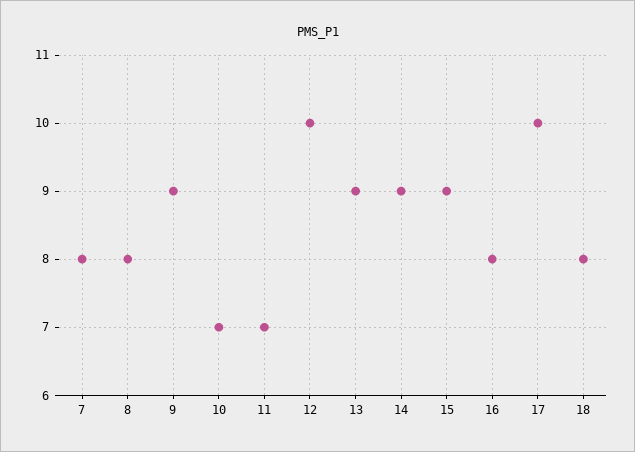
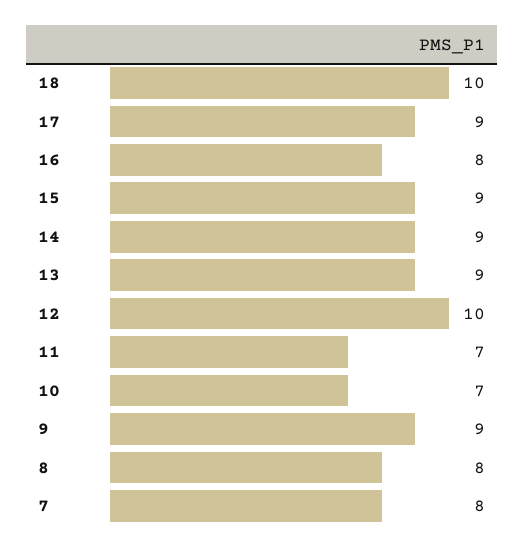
17: 10 -> 9
18: 8 -> 10

